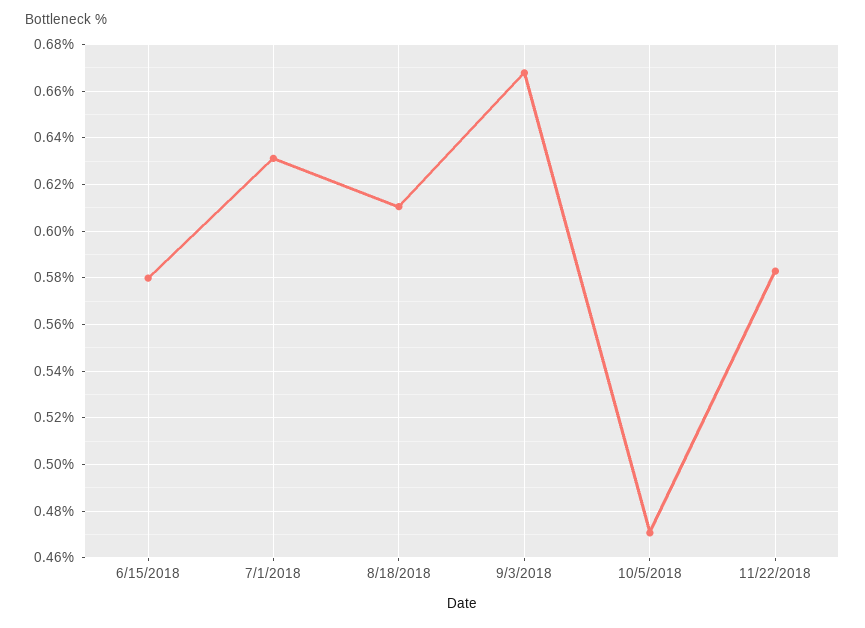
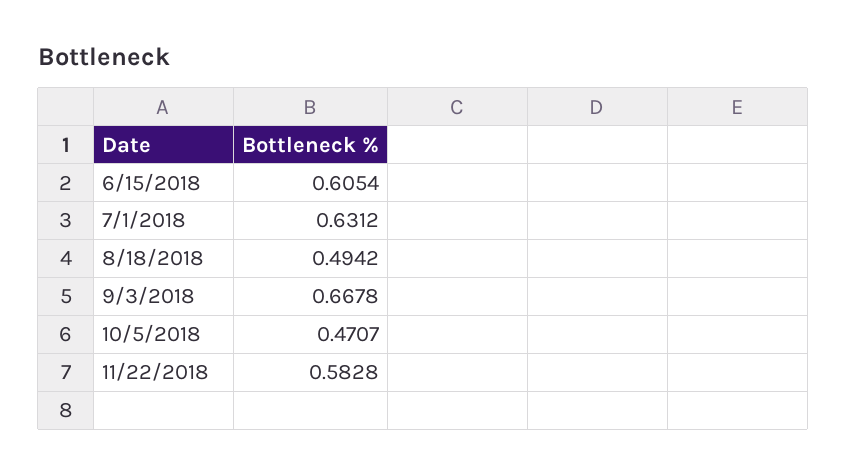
6/15/2018: 0.58 -> 0.6054
8/18/2018: 0.61 -> 0.4942

